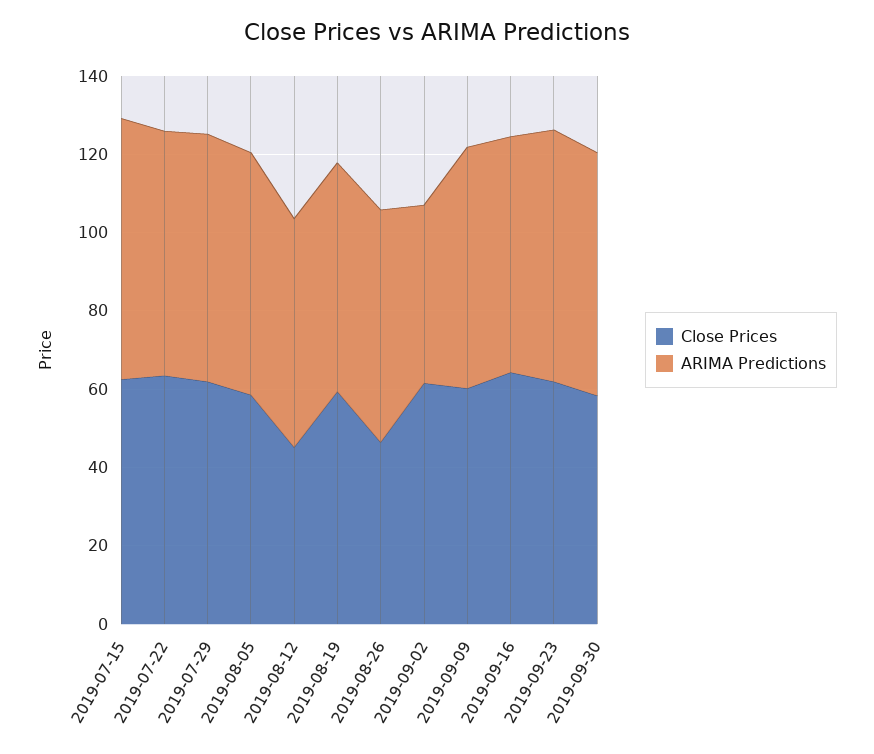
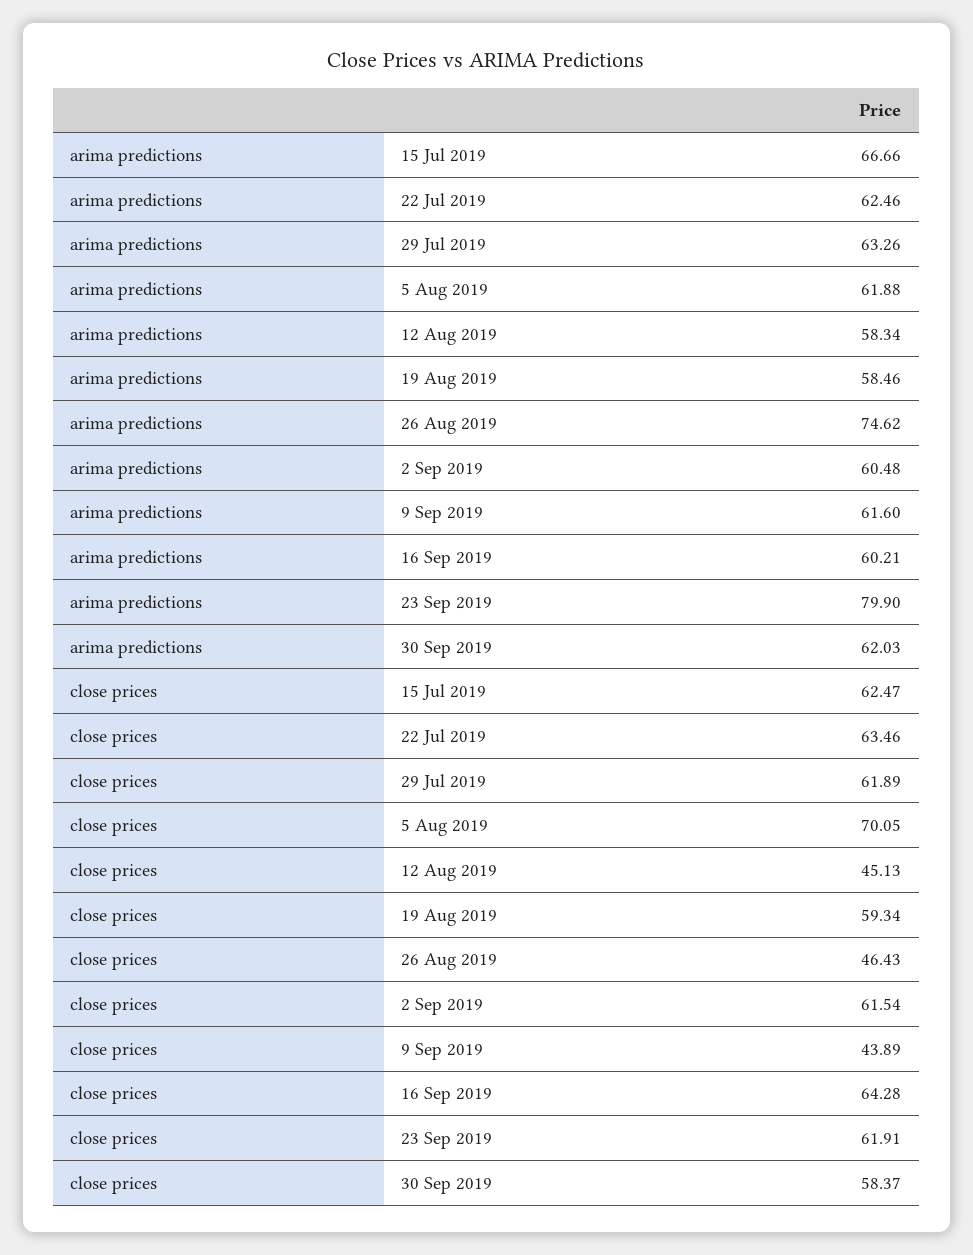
Close Prices, 2019-08-05: 60 -> 70.05
ARIMA Predictions, 2019-08-26: 60 -> 74.62
ARIMA Predictions, 2019-09-02: 45 -> 60.48
Close Prices, 2019-09-09: 60 -> 43.89
ARIMA Predictions, 2019-09-23: 65 -> 79.9

